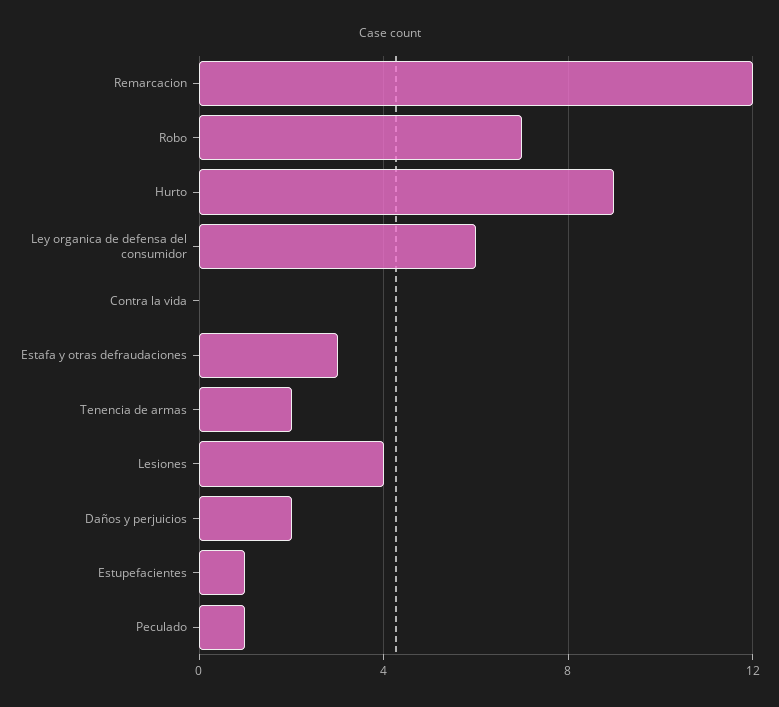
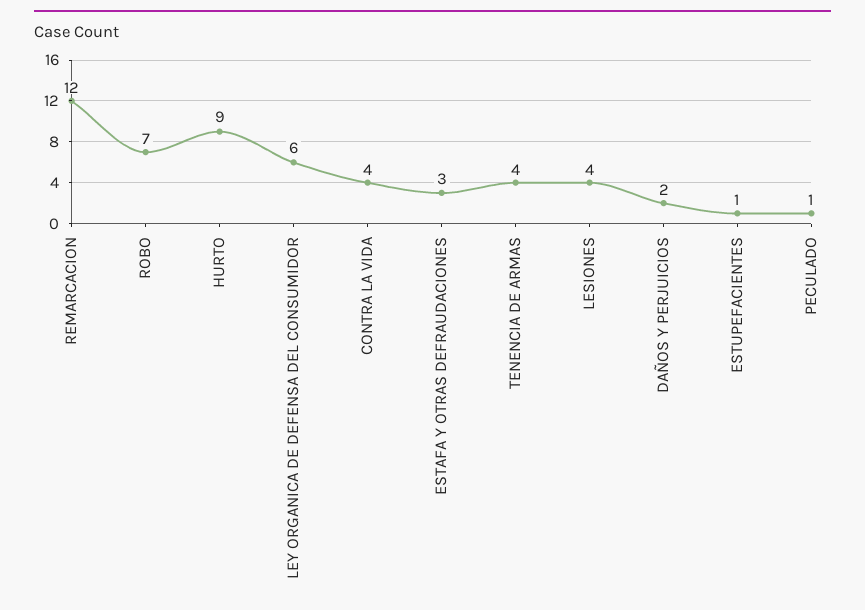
Contra la vida: 0 -> 4
Tenencia de armas: 2 -> 4

